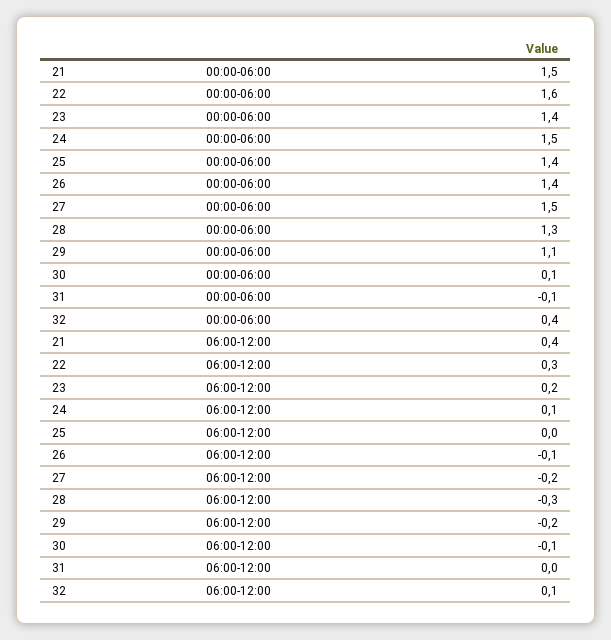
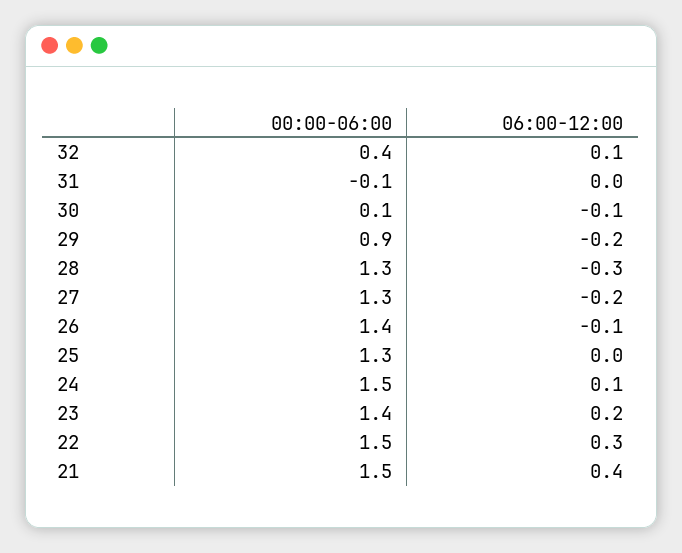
22, 00:00-06:00: 1.6 -> 1.5
25, 00:00-06:00: 1.4 -> 1.3
27, 00:00-06:00: 1.5 -> 1.3
29, 00:00-06:00: 1.1 -> 0.9

